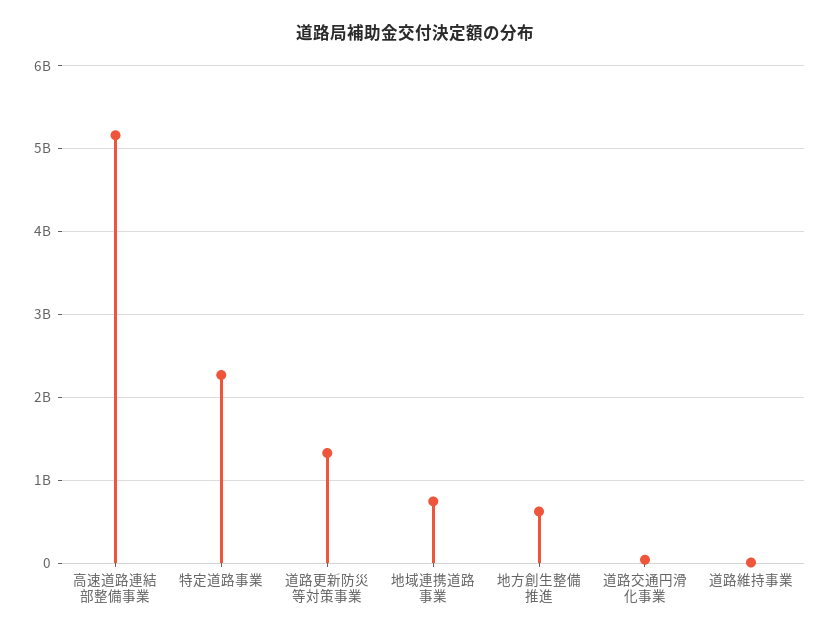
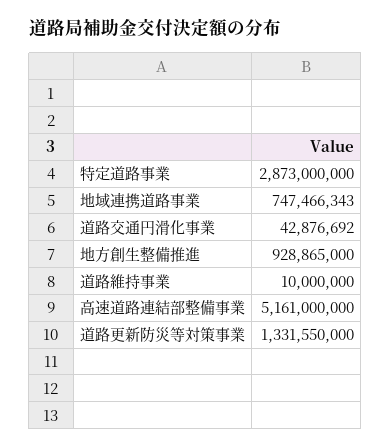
特定道路事業: 2300000000 -> 2873000000
地方創生整備推進: 600000000 -> 928865000

